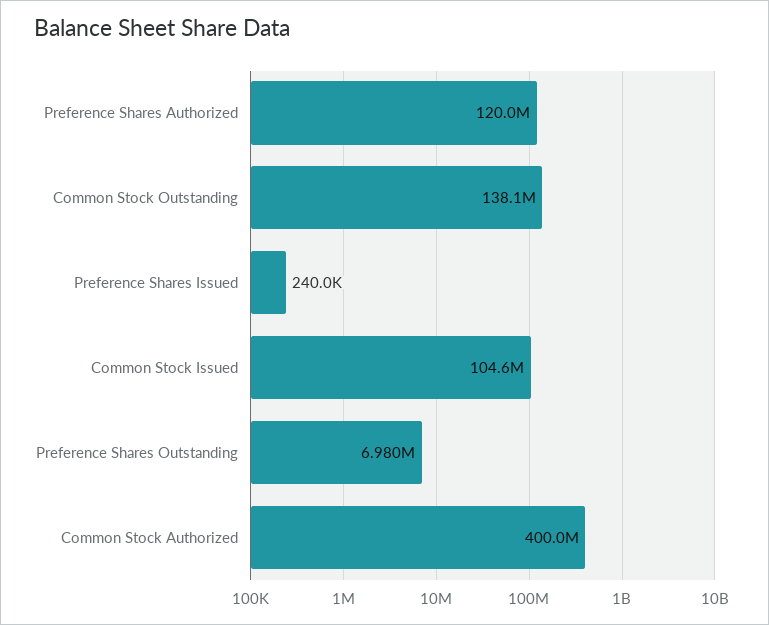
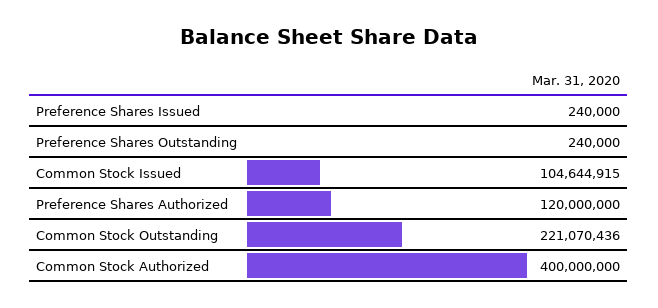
Common Stock Outstanding: 138100000 -> 221070436
Preference Shares Outstanding: 6980000 -> 240000

